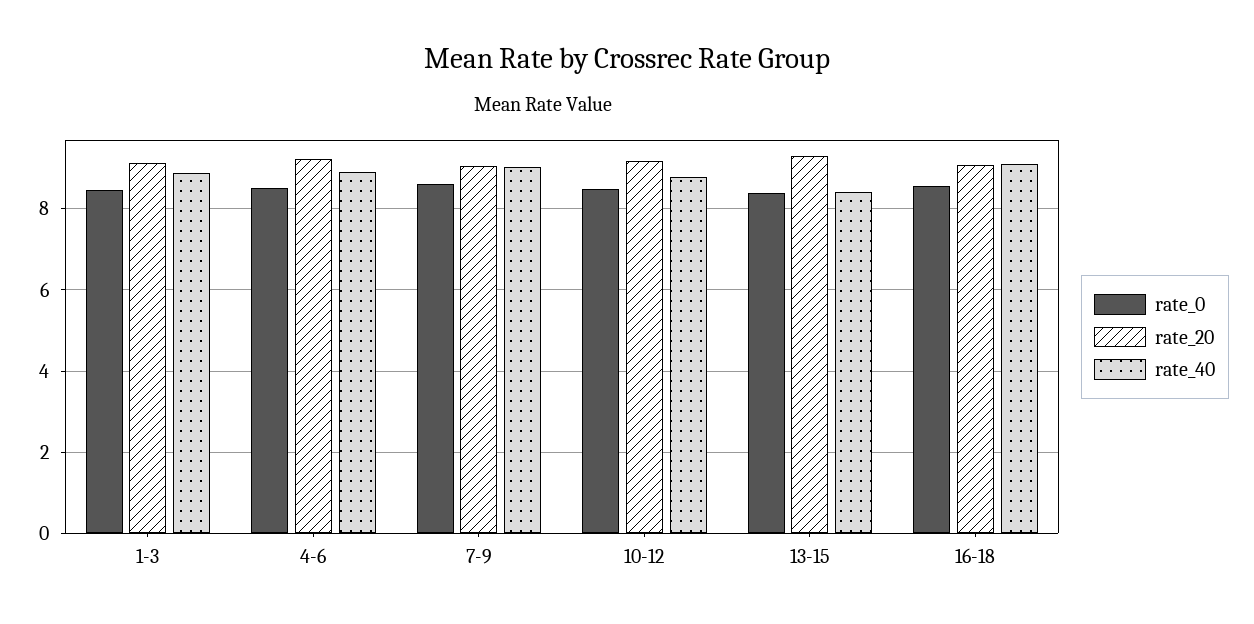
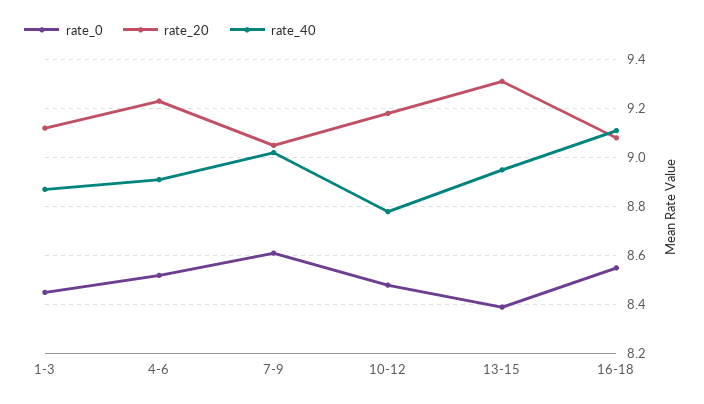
rate_40, 13-15: 8.4 -> 8.95

